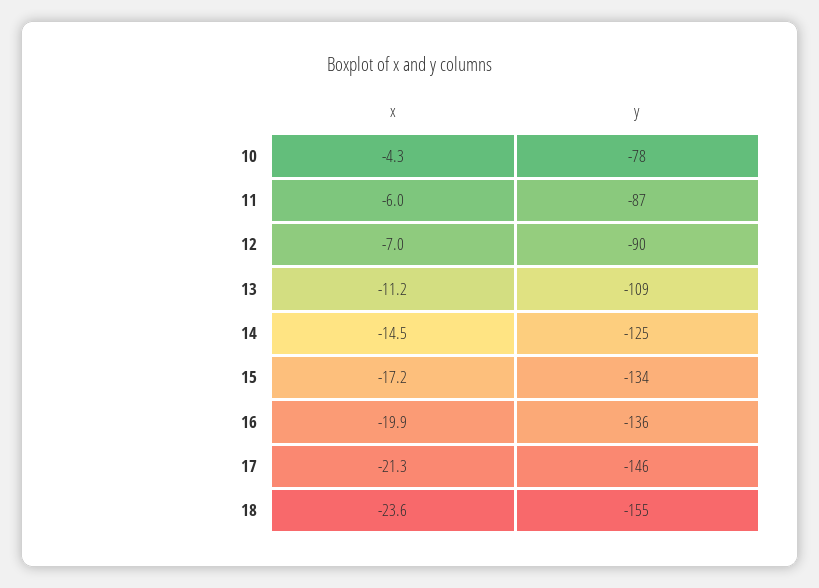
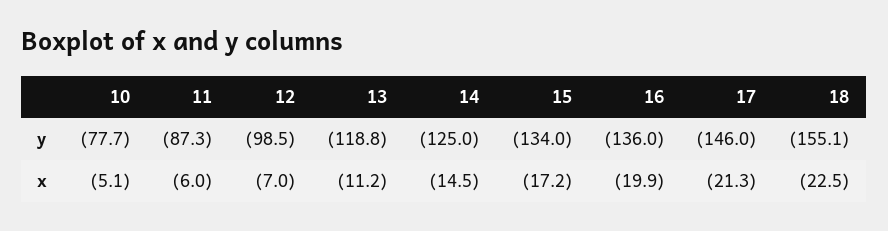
x, 10: -4.3 -> -5.1
y, 12: -90 -> -98.5
y, 13: -109 -> -118.8
x, 18: -23.6 -> -22.5

